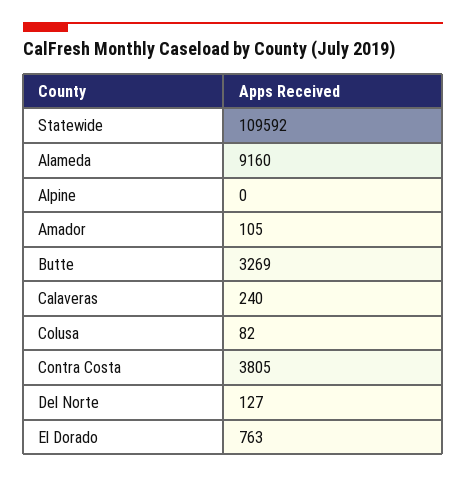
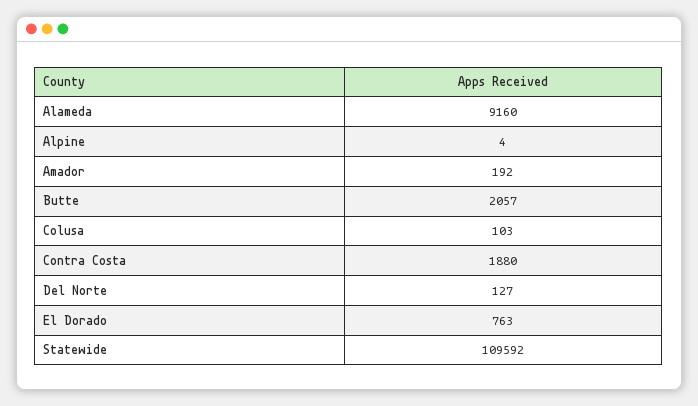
Alpine: 0 -> 4
Amador: 105 -> 192
Butte: 3269 -> 2057
Calaveras: 240 -> none
Colusa: 82 -> 103
Contra Costa: 3805 -> 1880

